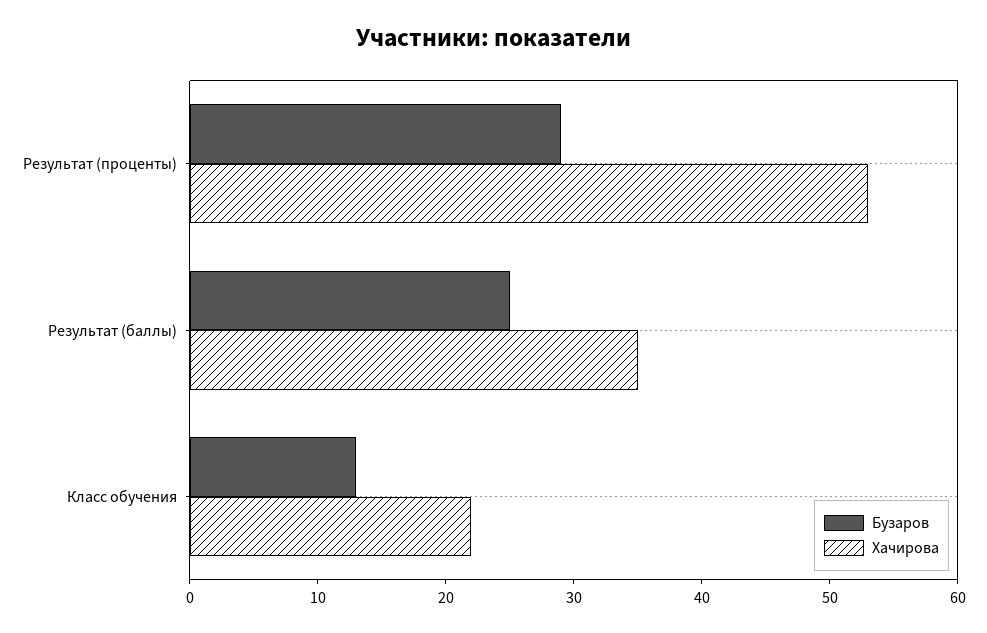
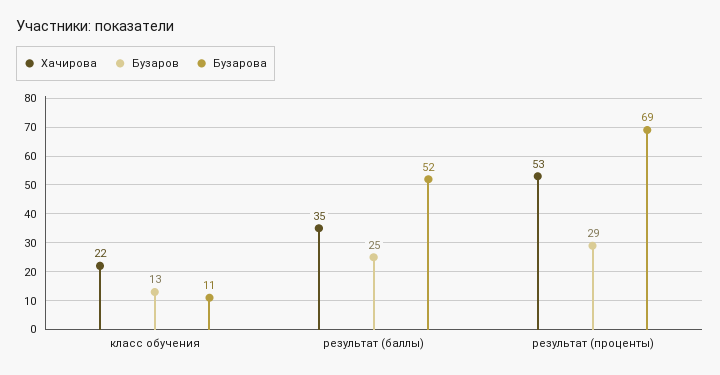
Бузарова, Класс обучения: none -> 11
Бузарова, Результат (баллы): none -> 52
Бузарова, Результат (проценты): none -> 69

